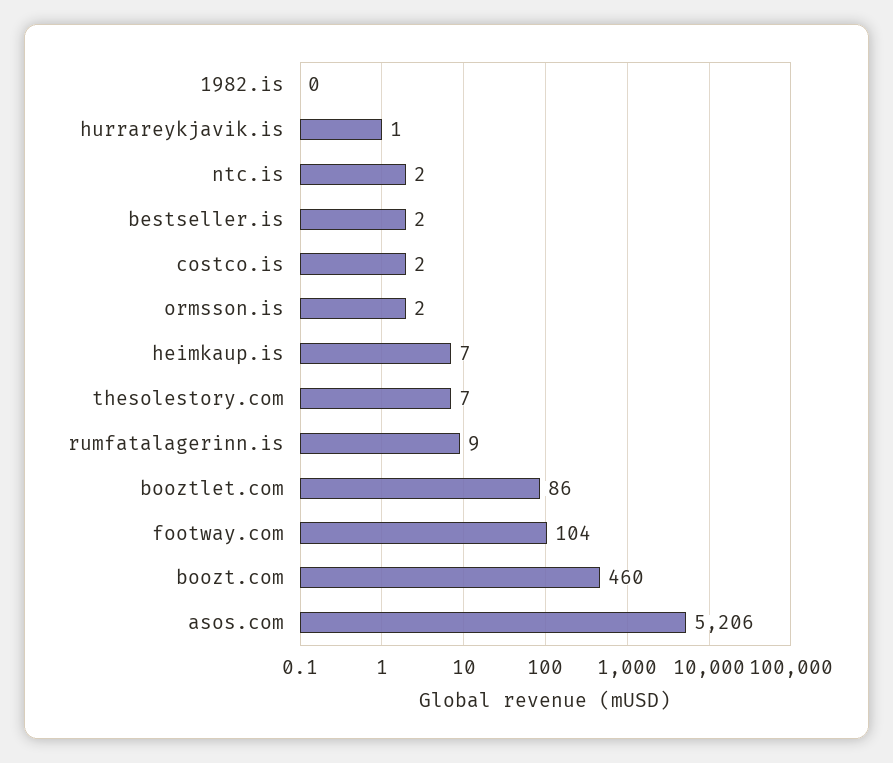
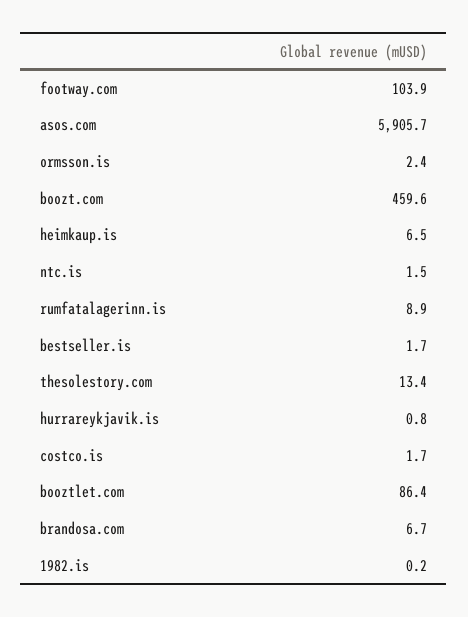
thesolestory.com: 7 -> 13.4
asos.com: 5206 -> 5905.7
brandosa.com: none -> 6.7

